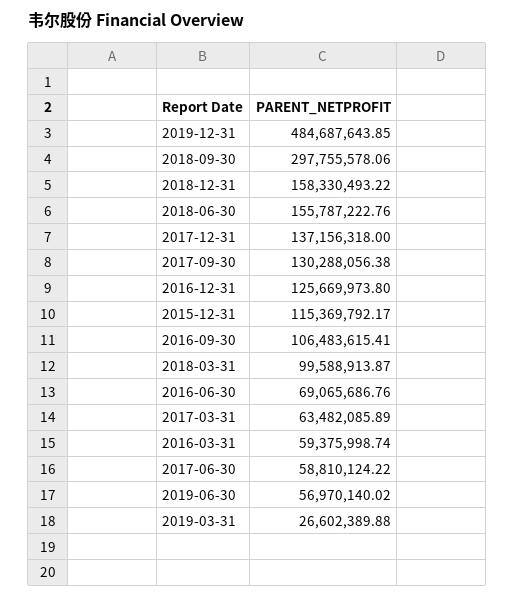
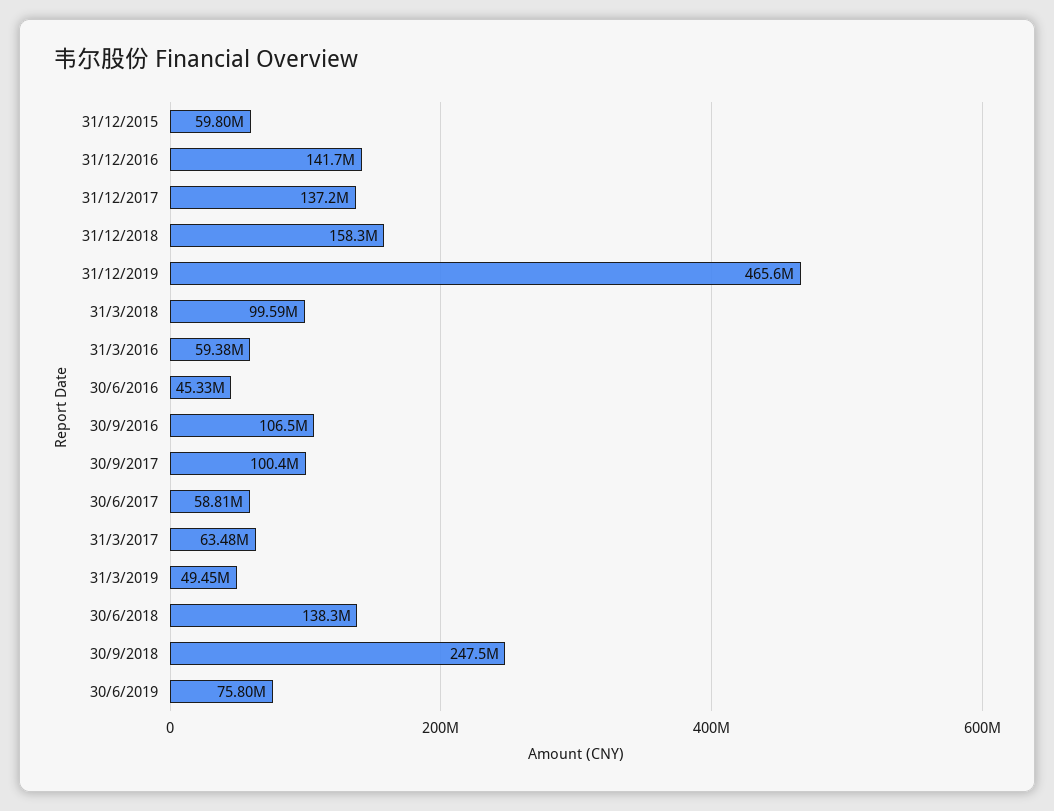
2019-12-31: 484687643.85 -> 465600000
2018-09-30: 297755578.06 -> 247500000
2018-06-30: 155787222.76 -> 138300000
2017-09-30: 130288056.38 -> 100400000
2016-12-31: 125669973.8 -> 141700000
2015-12-31: 115369792.17 -> 59800000
2016-06-30: 69065686.76 -> 45330000
2019-06-30: 56970140.02 -> 75800000
2019-03-31: 26602389.88 -> 49450000

